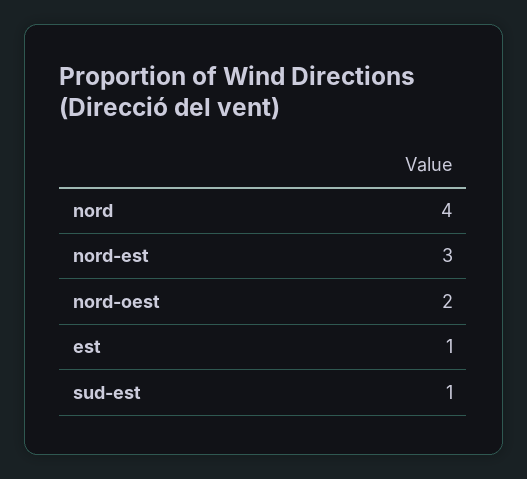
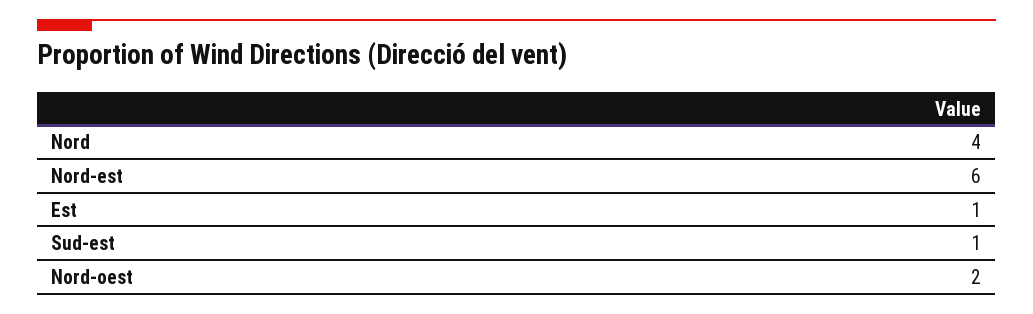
nord-est: 3 -> 6

